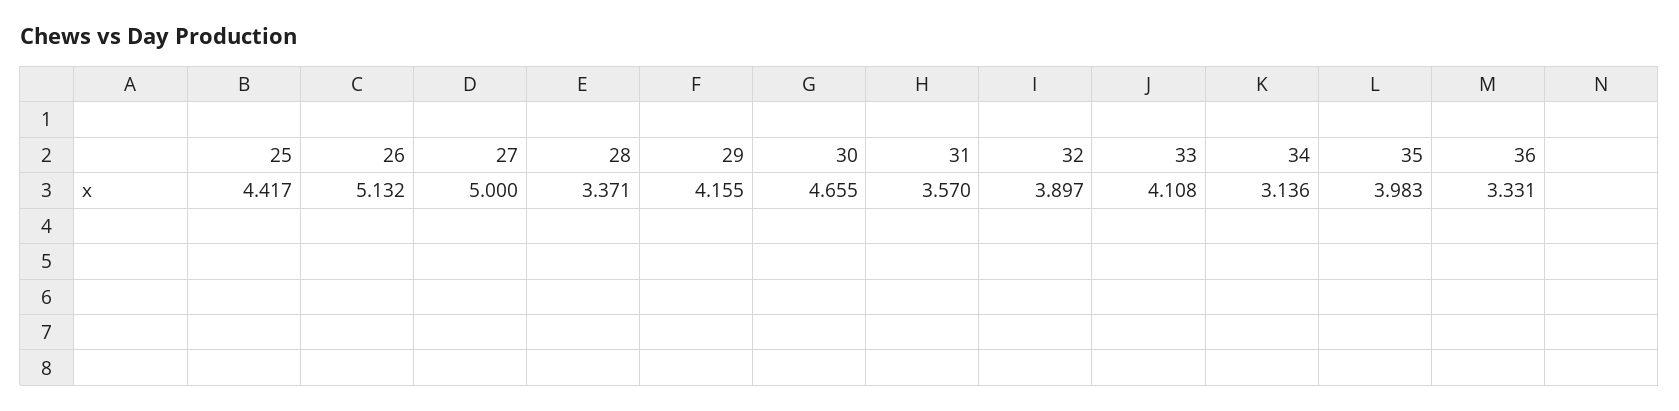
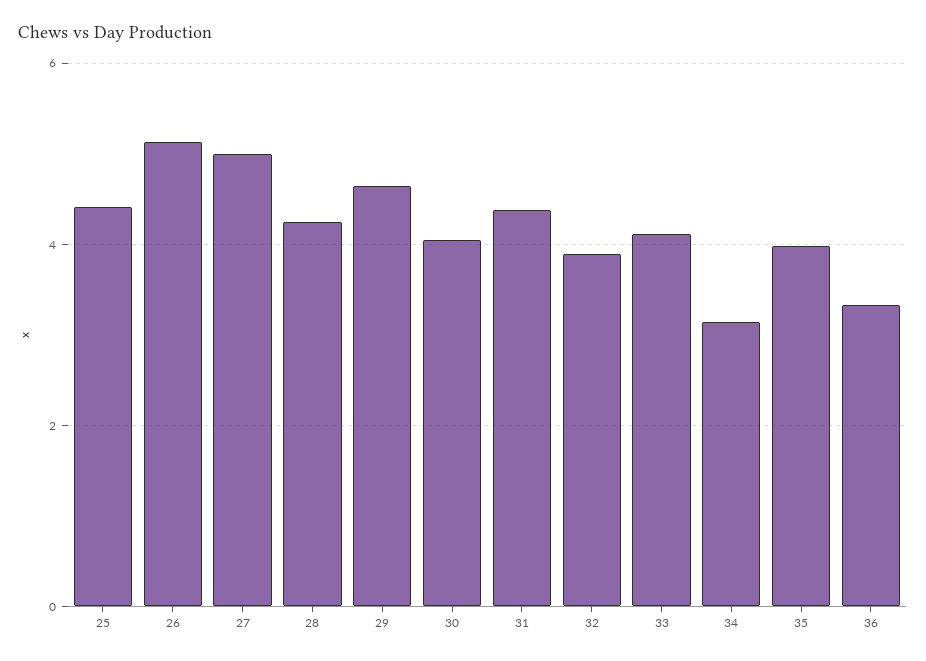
28: 3.371 -> 4.2
29: 4.155 -> 4.6
30: 4.655 -> 4
31: 3.57 -> 4.4

